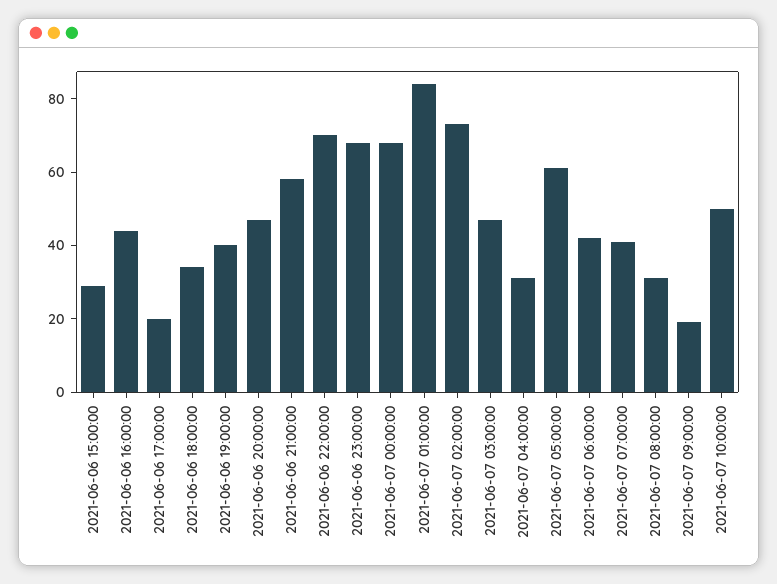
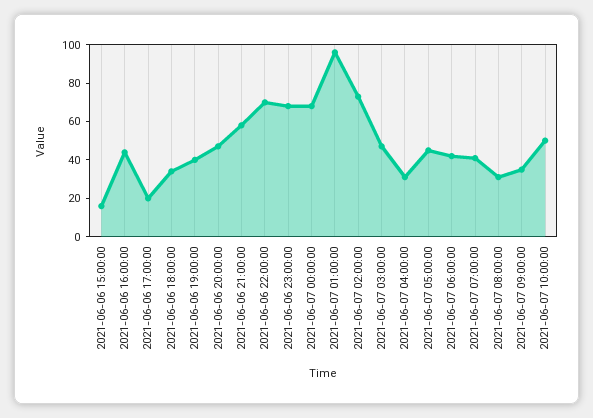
2021-06-06 15:00:00: 30 -> 15
2021-06-07 01:00:00: 85 -> 95
2021-06-07 05:00:00: 60 -> 45
2021-06-07 09:00:00: 20 -> 35

